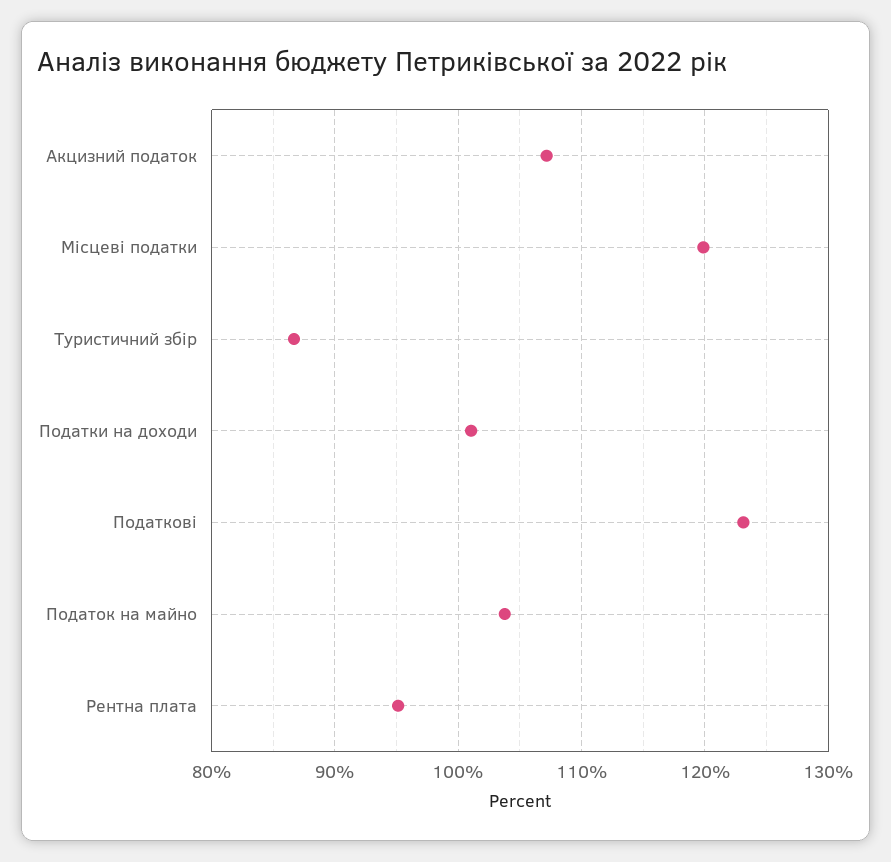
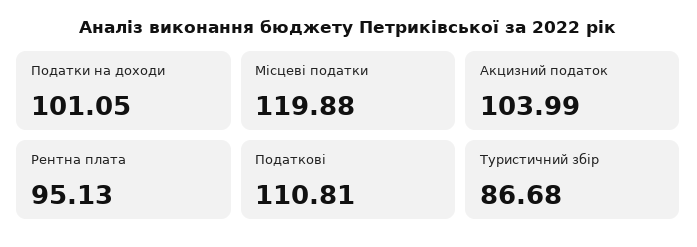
Акцизний податок: 107 -> 103.99
Податкові: 123 -> 110.81
Податок на майно: 104 -> none

